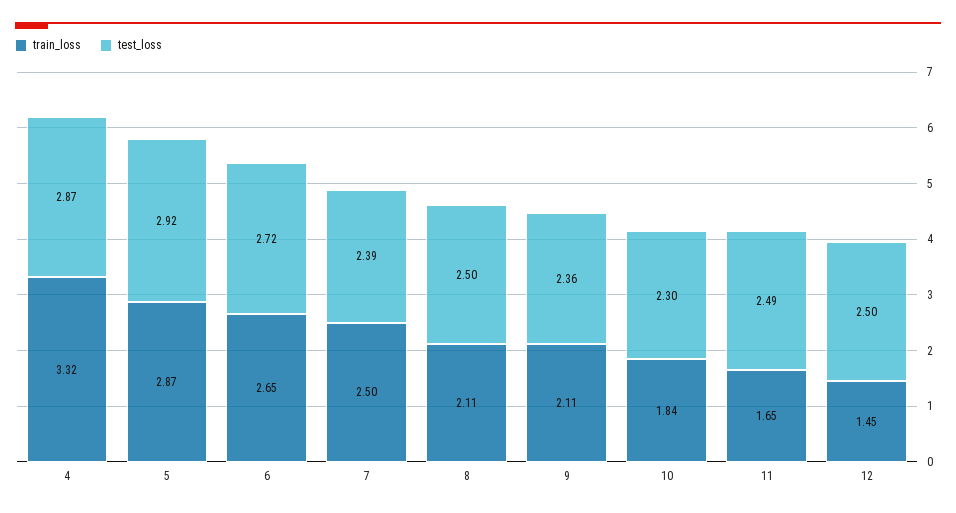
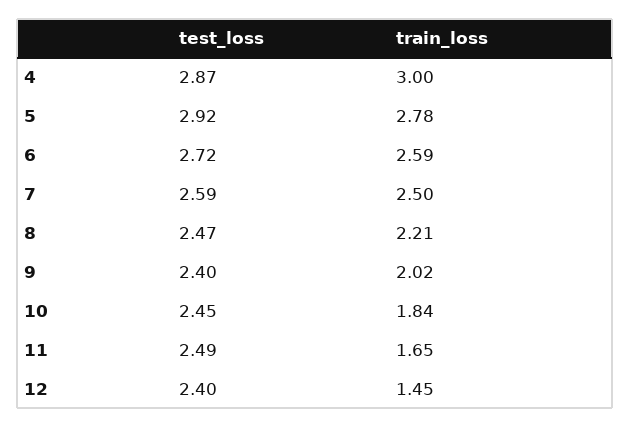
train_loss, 4: 3.32 -> 3
train_loss, 5: 2.87 -> 2.78
train_loss, 6: 2.65 -> 2.59
test_loss, 7: 2.39 -> 2.59
train_loss, 8: 2.11 -> 2.21
test_loss, 8: 2.5 -> 2.47
train_loss, 9: 2.11 -> 2.02
test_loss, 9: 2.36 -> 2.4
test_loss, 10: 2.3 -> 2.45
test_loss, 12: 2.5 -> 2.4

